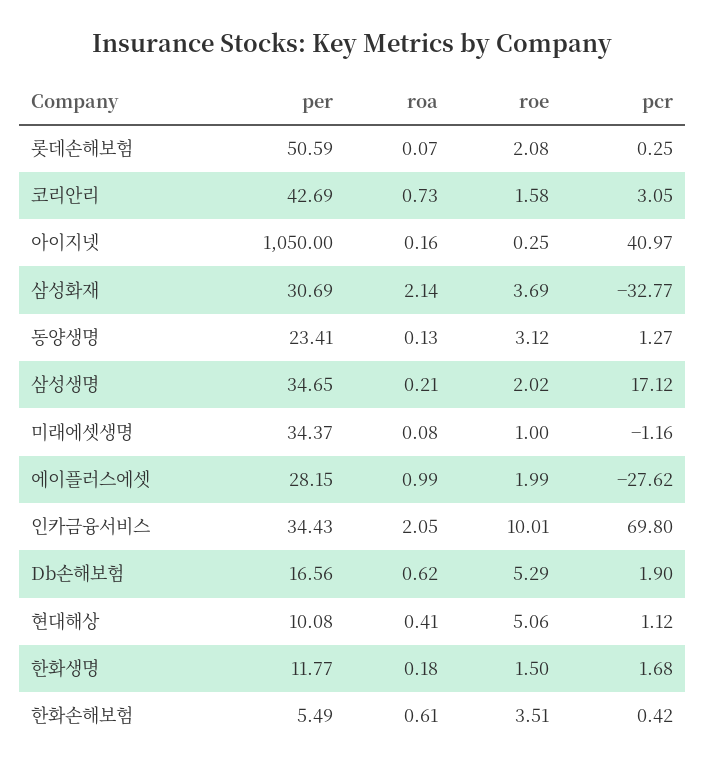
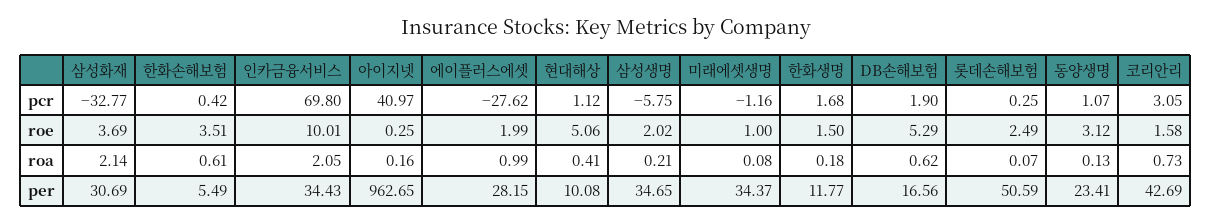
roe, 롯데손해보험: 2.08 -> 2.49
per, 아이지넷: 1050 -> 962.65
pcr, 동양생명: 1.27 -> 1.07
pcr, 삼성생명: 17.12 -> -5.75

